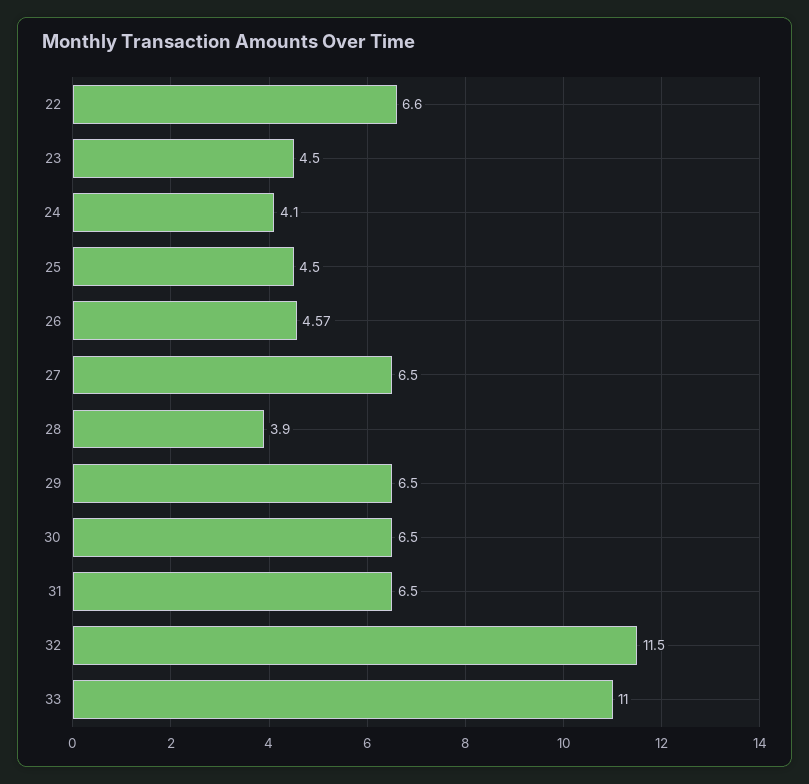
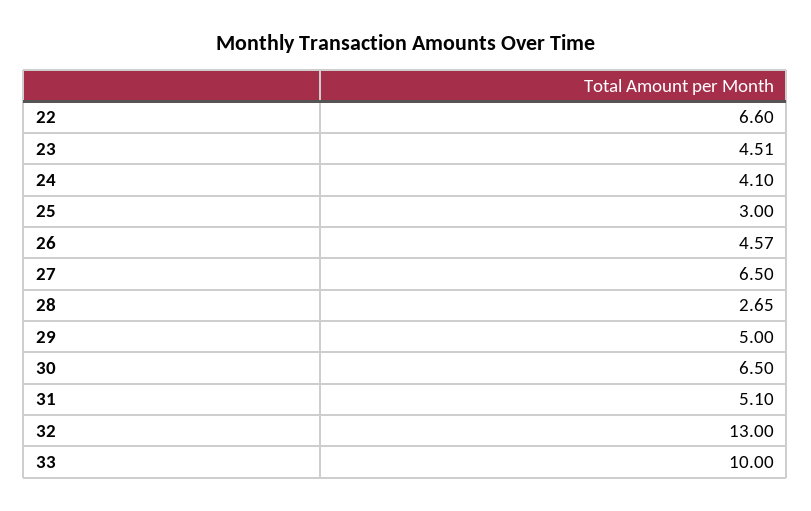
23: 4.5 -> 4.51
25: 4.5 -> 3
28: 3.9 -> 2.65
29: 6.5 -> 5
31: 6.5 -> 5.1
32: 11.5 -> 13
33: 11 -> 10

